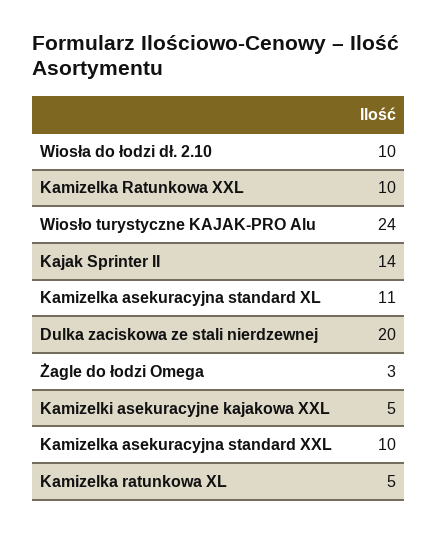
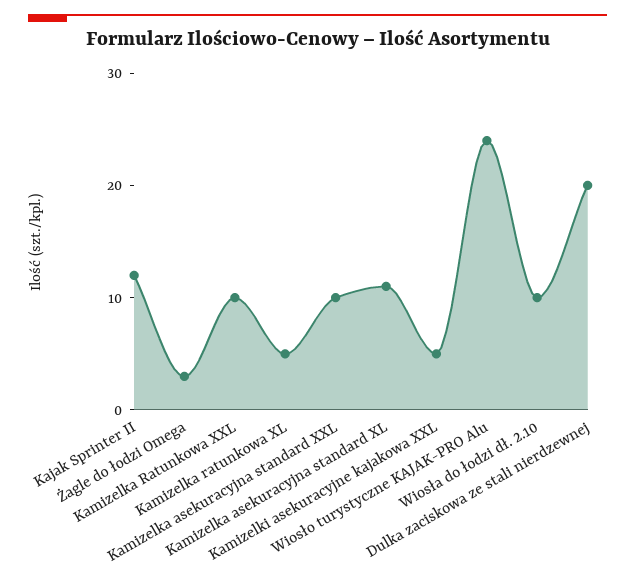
Kajak Sprinter II: 14 -> 12

